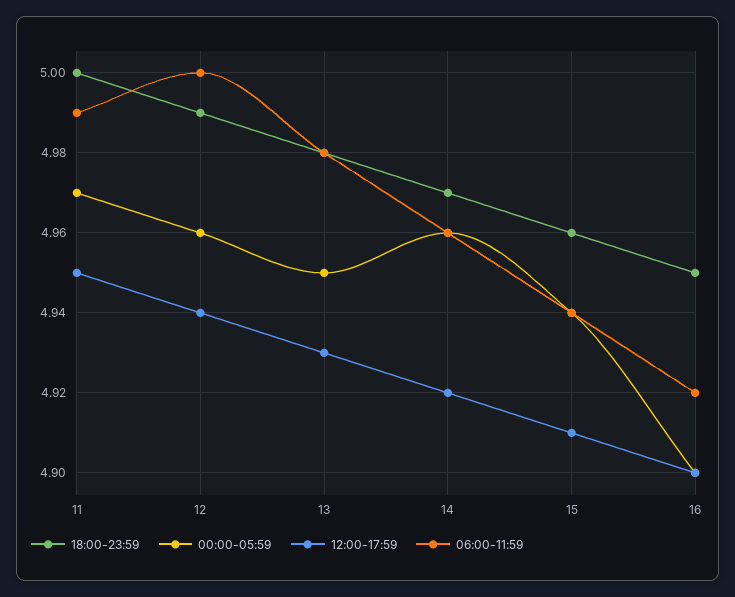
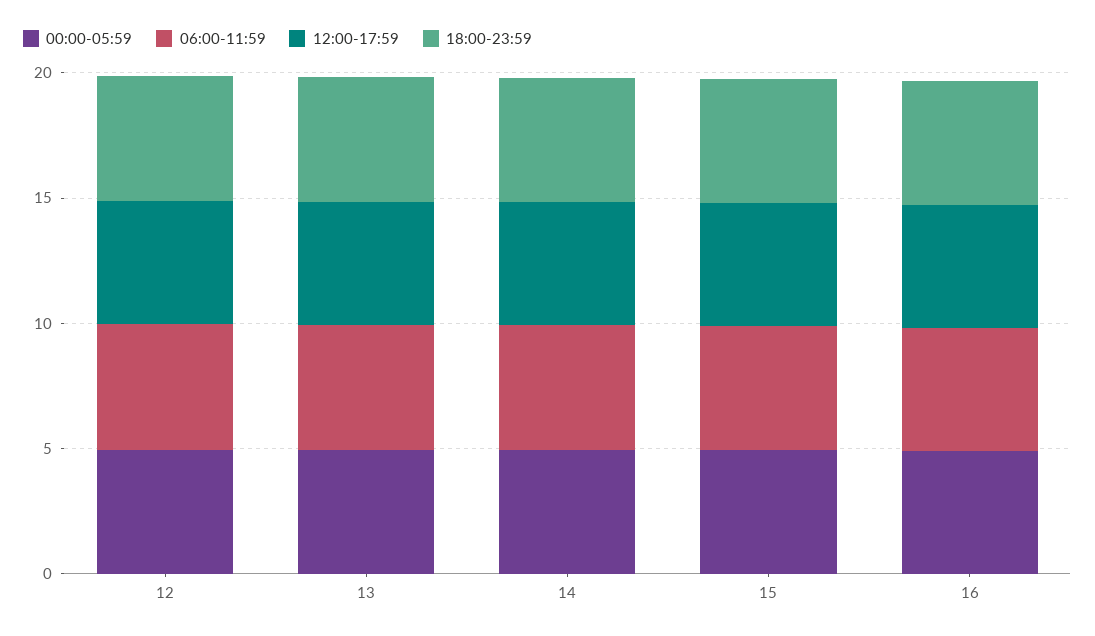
18:00-23:59, 11: 5 -> none
00:00-05:59, 11: 4.97 -> none
12:00-17:59, 11: 4.95 -> none
06:00-11:59, 11: 4.99 -> none

